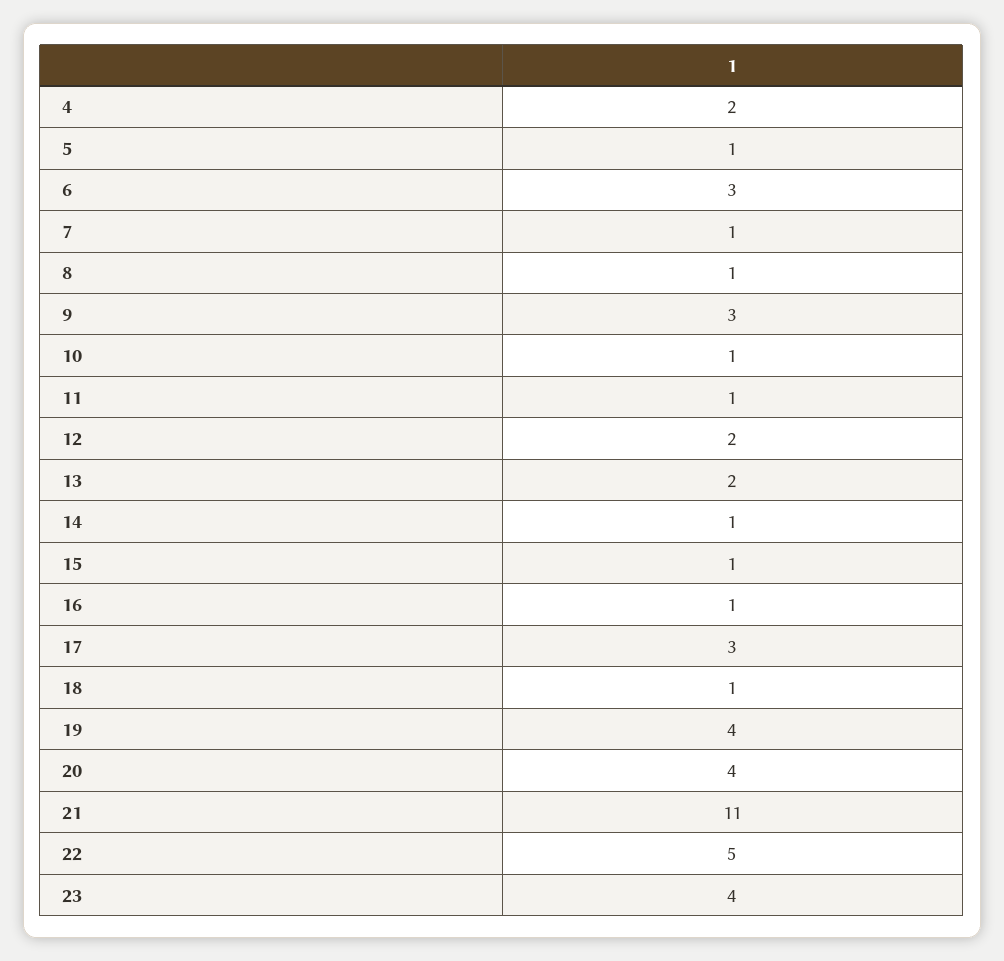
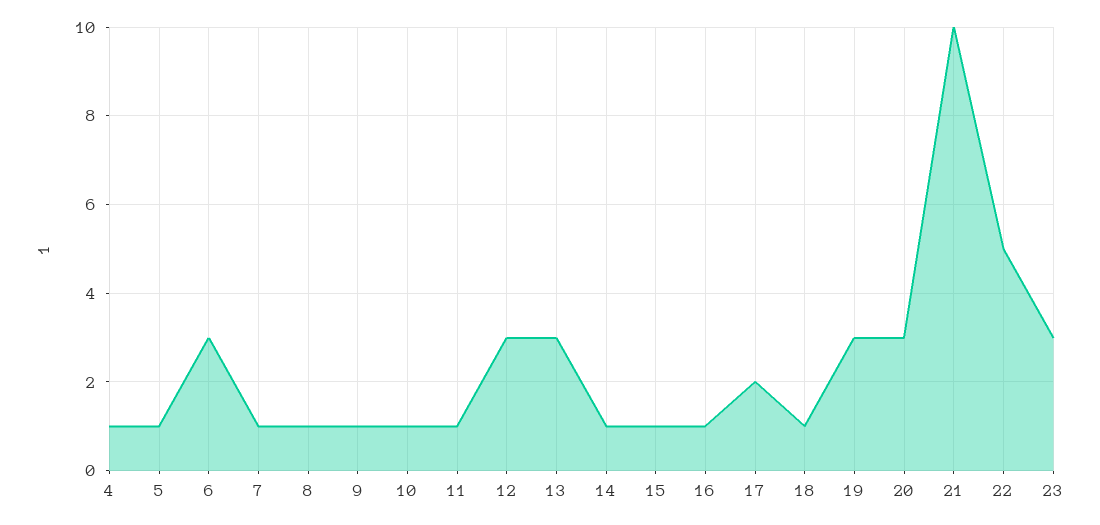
4: 2 -> 1
9: 3 -> 1
12: 2 -> 3
13: 2 -> 3
17: 3 -> 2
19: 4 -> 3
20: 4 -> 3
21: 11 -> 10
23: 4 -> 3

